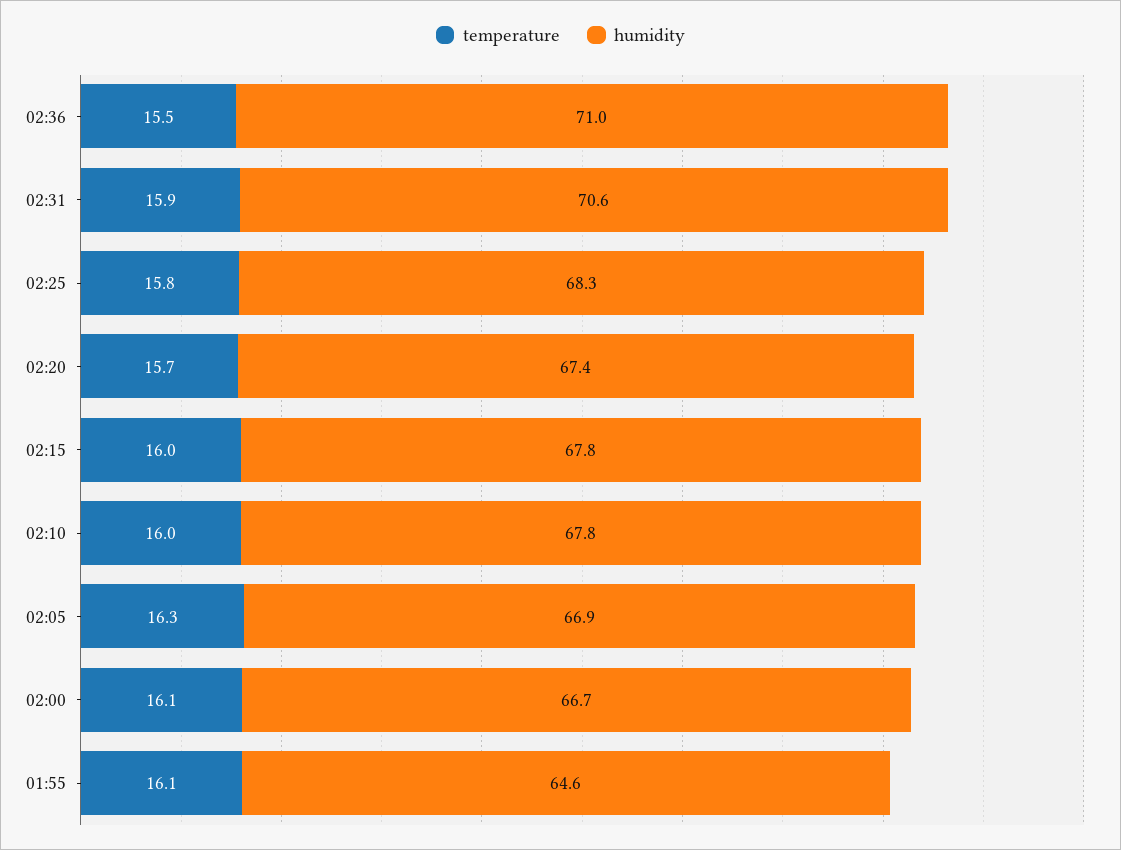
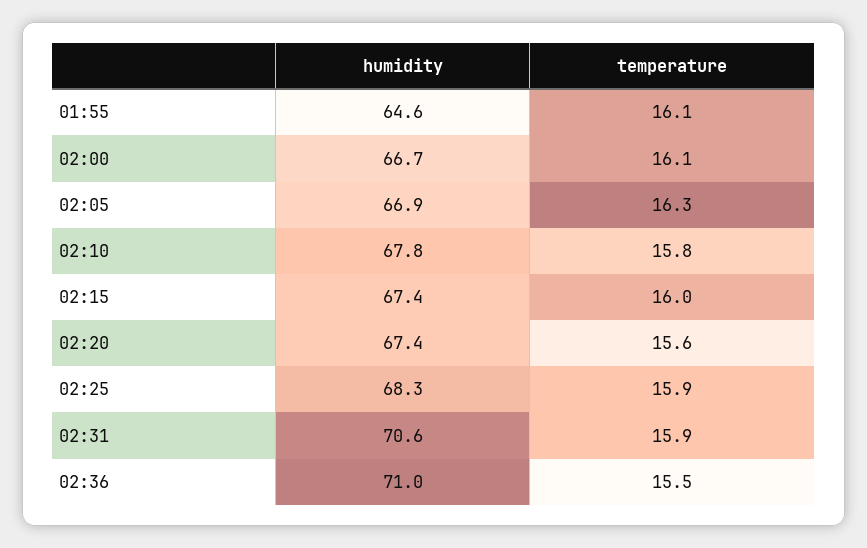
temperature, 02:25: 15.8 -> 15.9
temperature, 02:20: 15.7 -> 15.6
humidity, 02:15: 67.8 -> 67.4
temperature, 02:10: 16 -> 15.8

